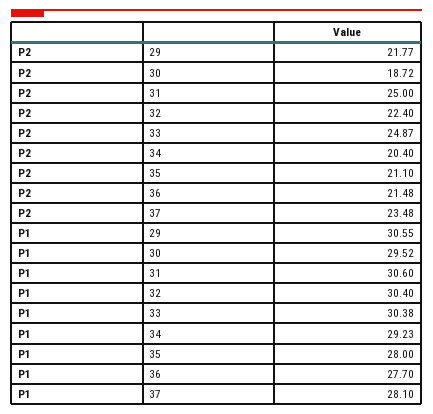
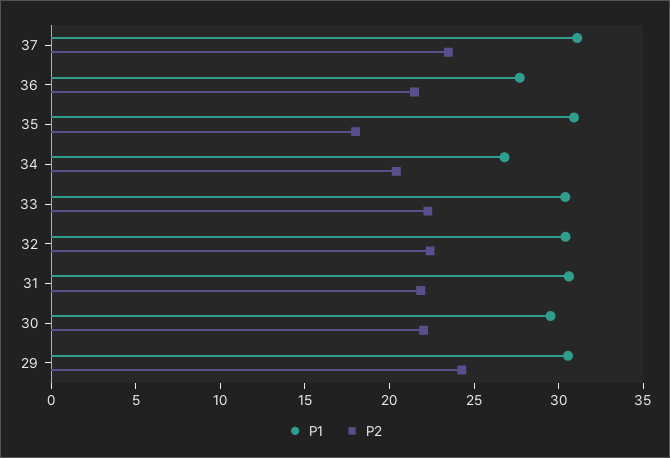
P2, 29: 21.77 -> 24
P2, 30: 18.72 -> 22
P2, 31: 25 -> 22
P2, 33: 24.87 -> 22
P2, 35: 21.1 -> 18
P1, 34: 29.23 -> 27
P1, 35: 28 -> 31
P1, 37: 28.1 -> 31

